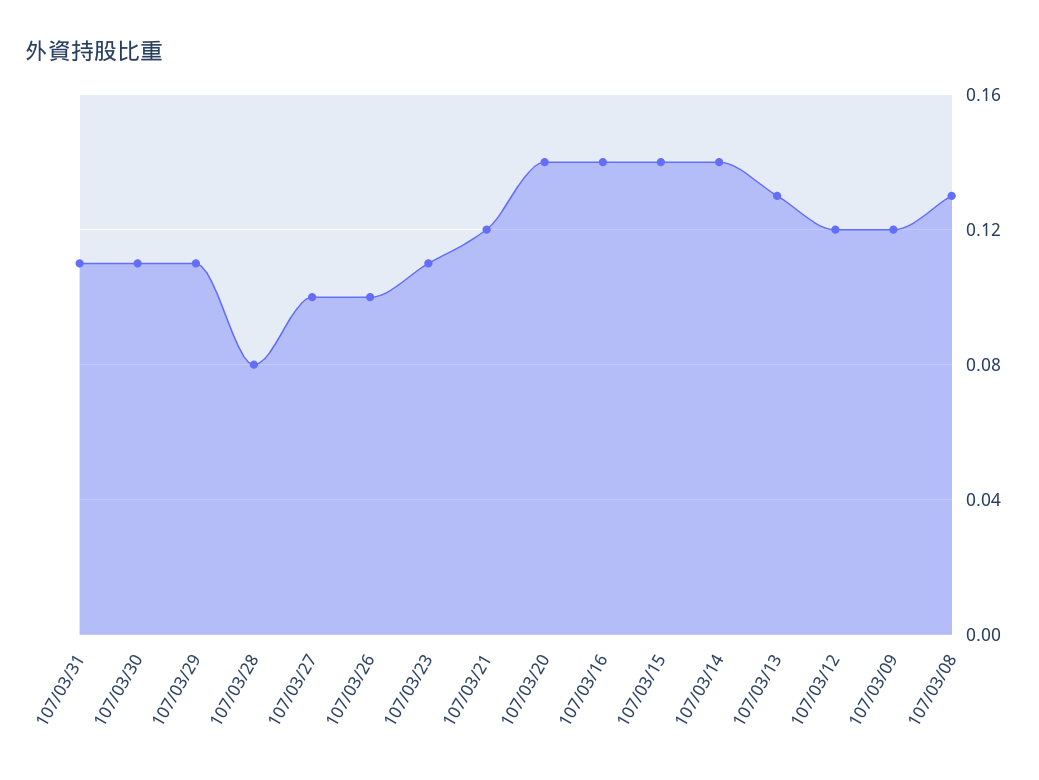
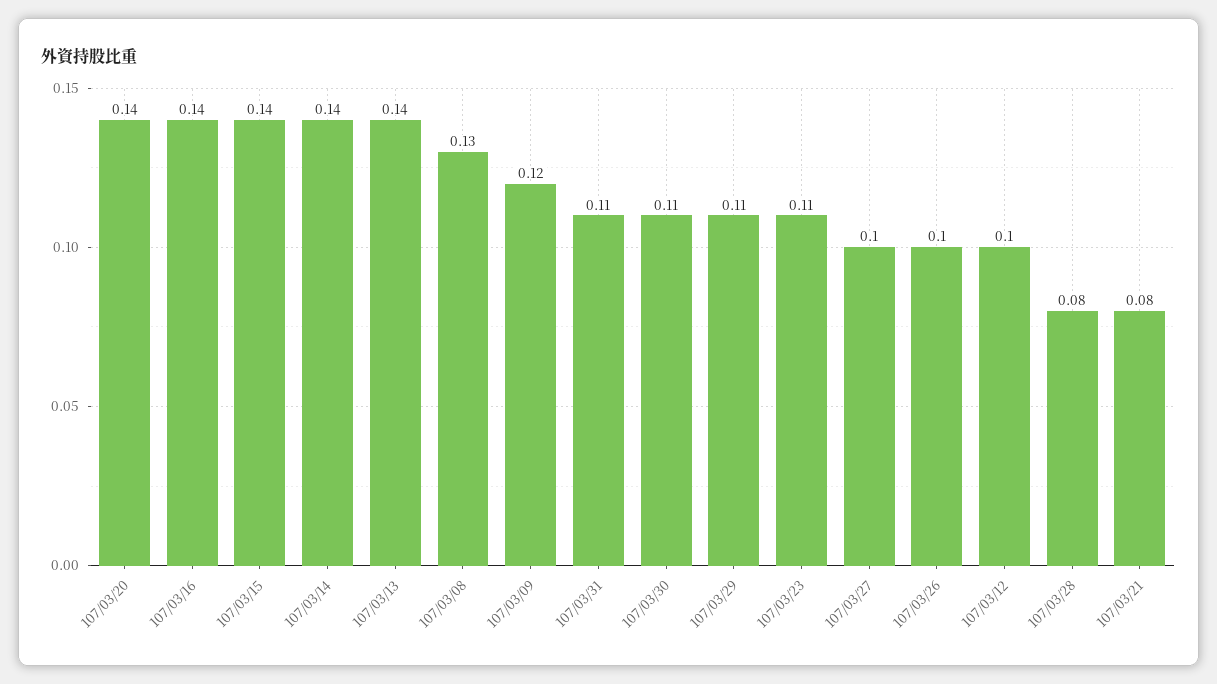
107/03/21: 0.12 -> 0.08
107/03/13: 0.13 -> 0.14
107/03/12: 0.12 -> 0.1

